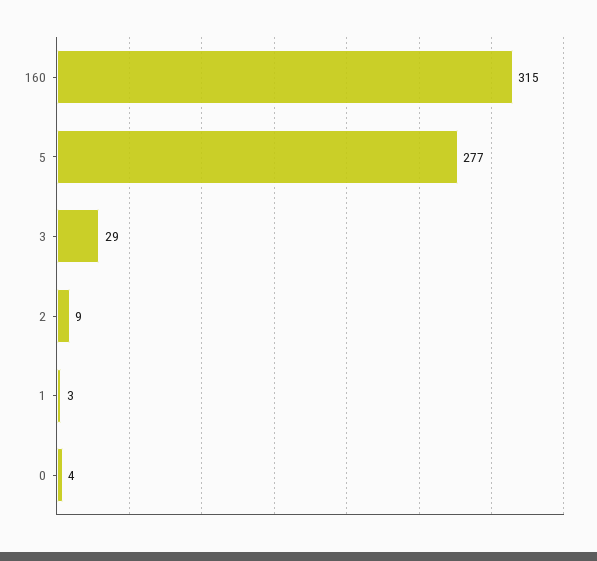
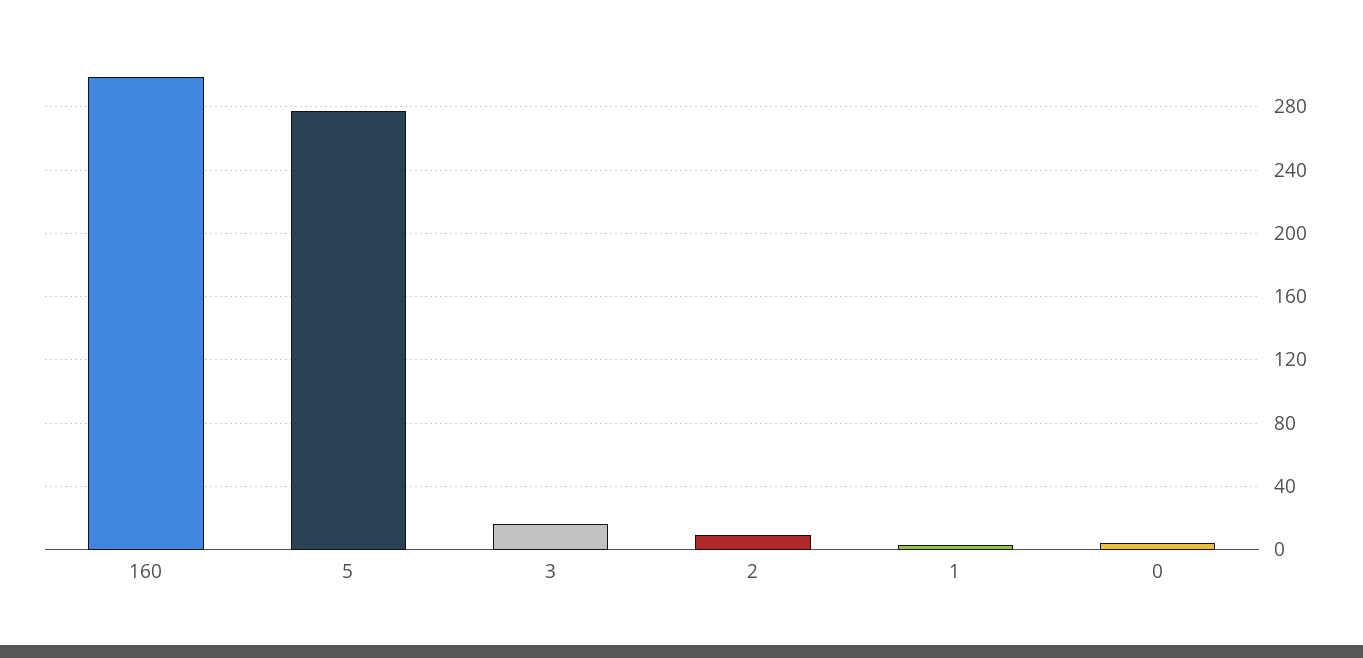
160: 315 -> 300
3: 29 -> 15

